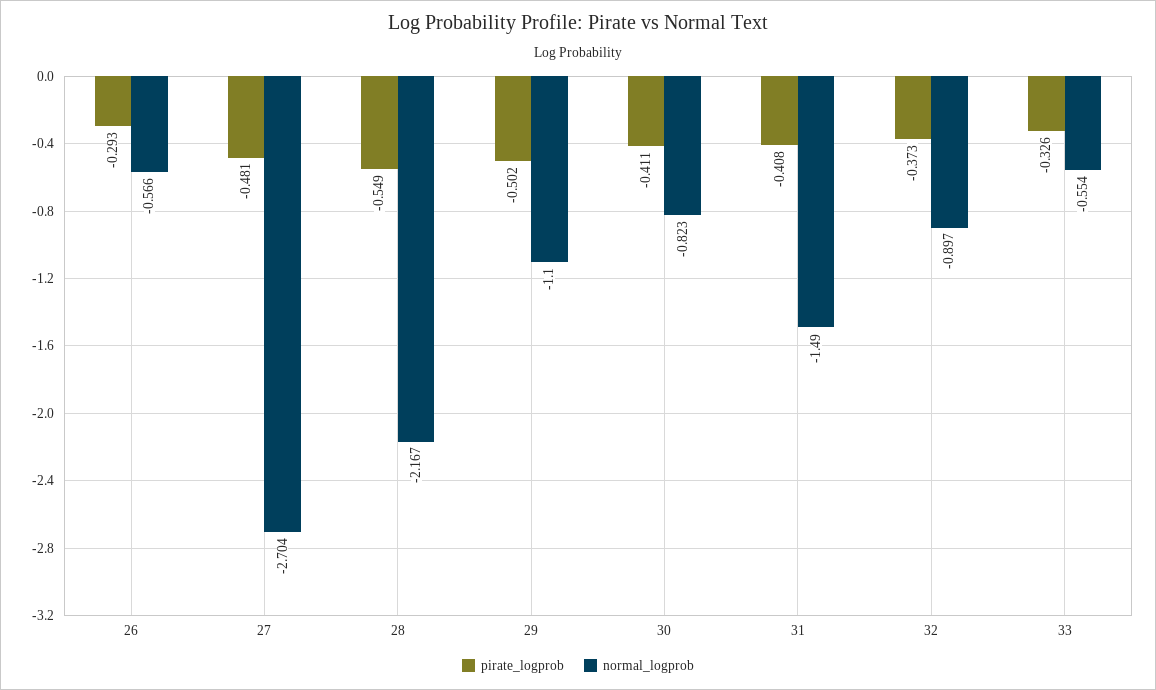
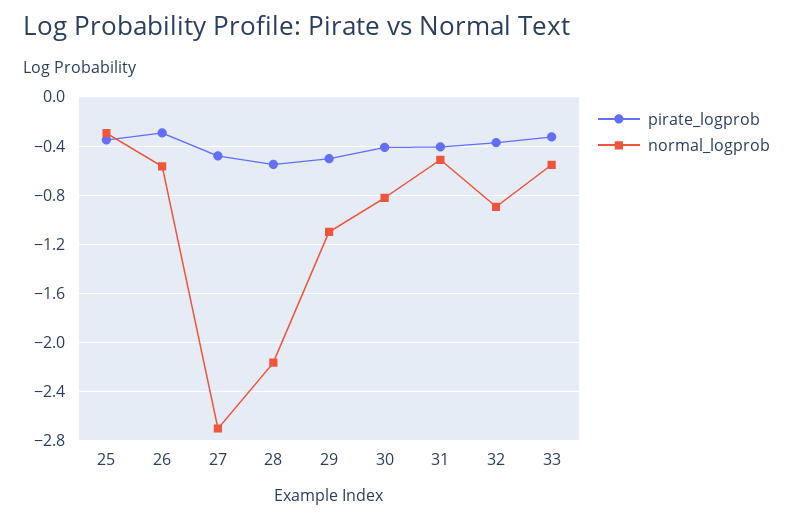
normal_logprob, 31: -1.49 -> -0.5
pirate_logprob, 25: none -> -0.35
normal_logprob, 25: none -> -0.3

